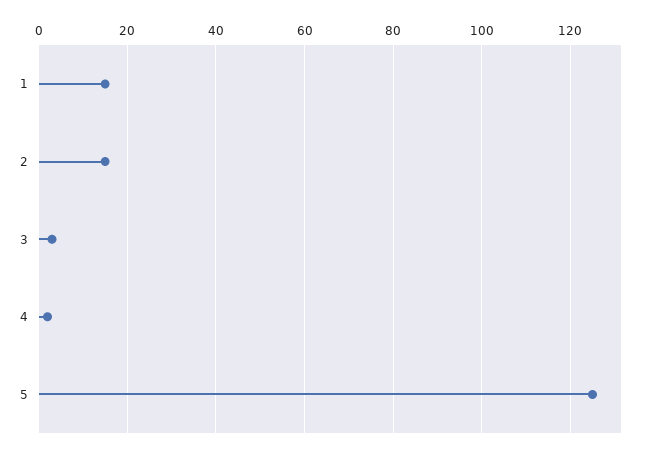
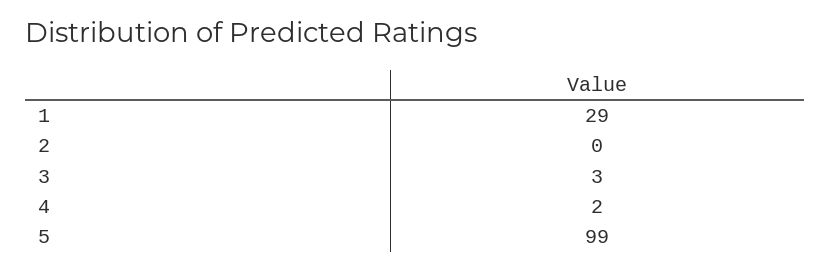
1: 15 -> 29
2: 15 -> 0
5: 125 -> 99

